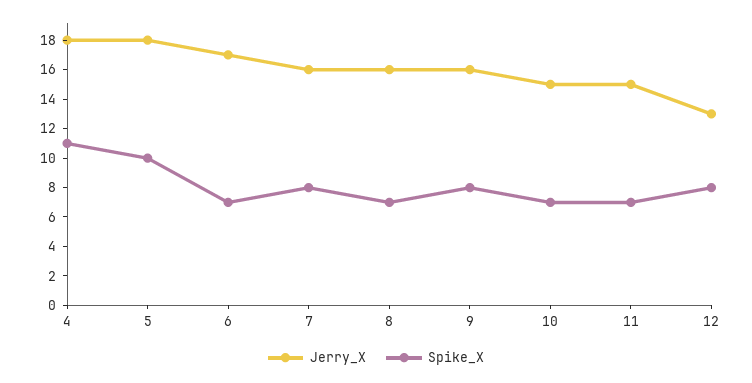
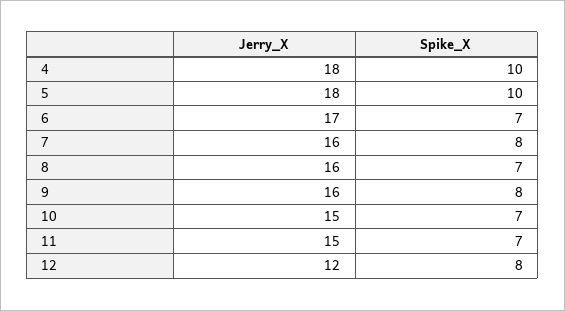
Spike_X, 4: 11 -> 10
Jerry_X, 12: 13 -> 12

